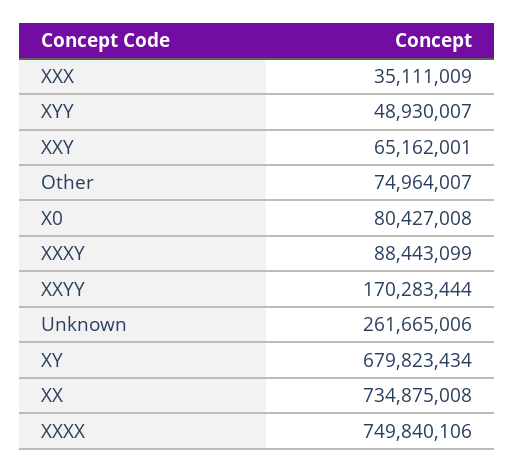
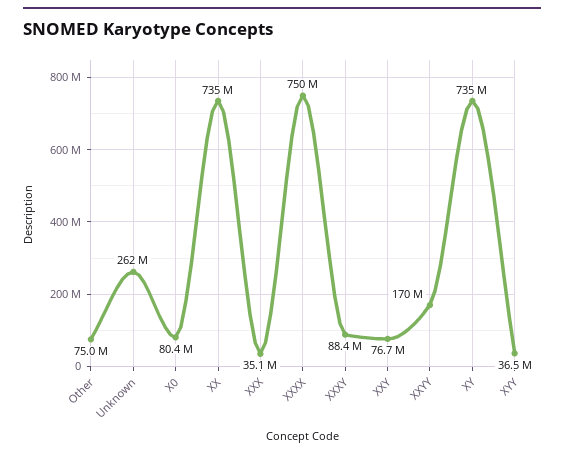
XYY: 48930007 -> 36500000
XXY: 65162001 -> 76700000
XY: 679823434 -> 735000000

